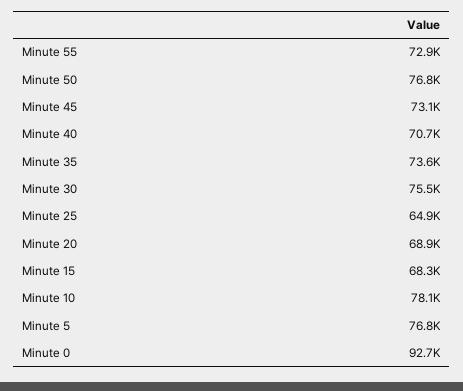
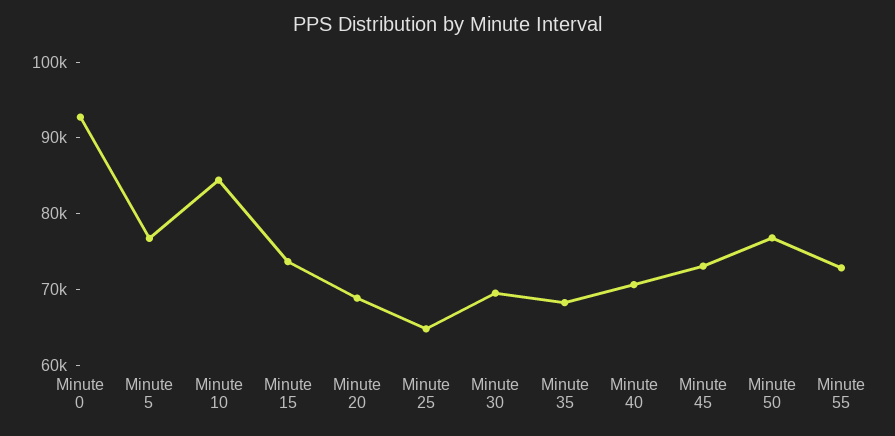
Minute 35: 73600 -> 68000
Minute 30: 75500 -> 70000
Minute 15: 68300 -> 74000
Minute 10: 78100 -> 84000

